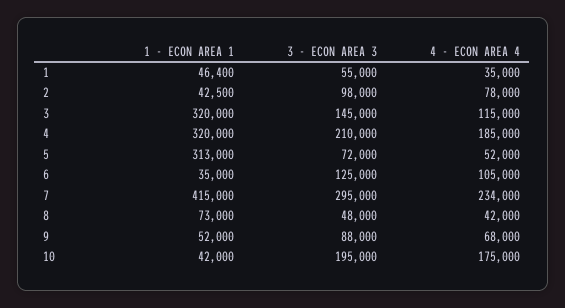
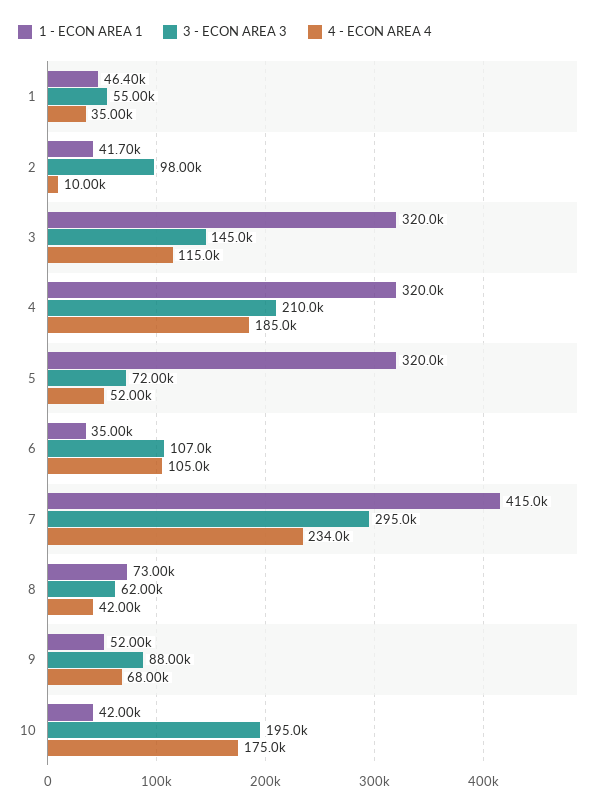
1 - ECON AREA 1, 2: 42500 -> 41700
4 - ECON AREA 4, 2: 78000 -> 10000
1 - ECON AREA 1, 5: 313000 -> 320000
3 - ECON AREA 3, 6: 125000 -> 107000
3 - ECON AREA 3, 8: 48000 -> 62000

